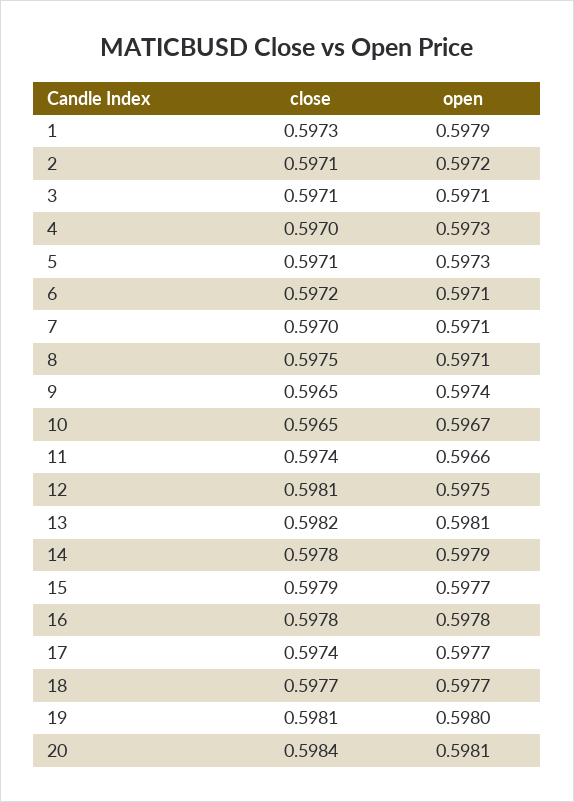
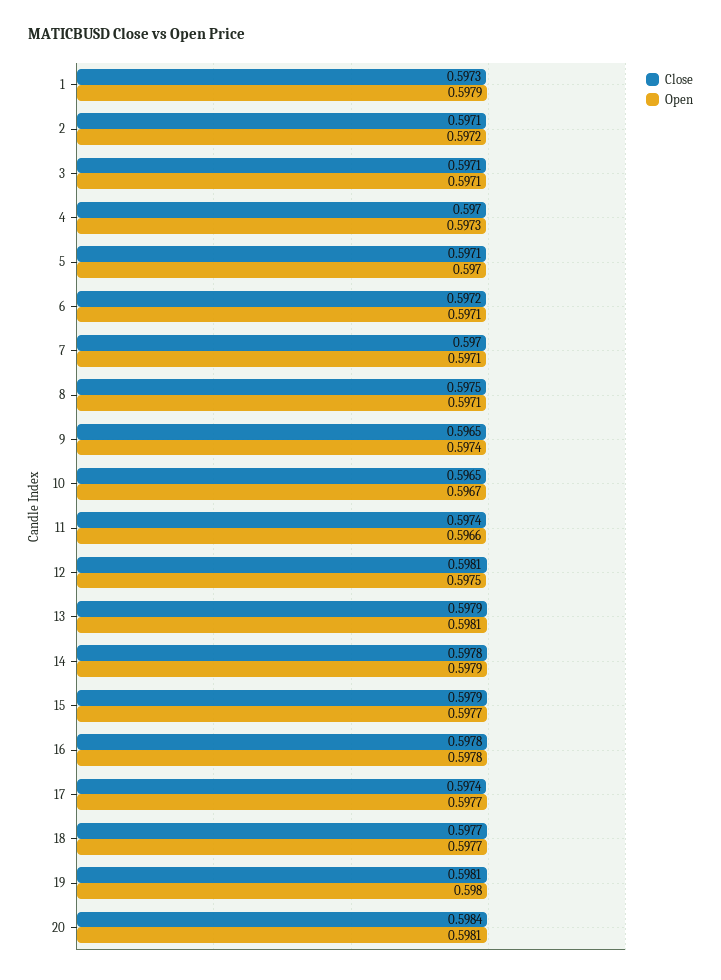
open, 5: 0.5973 -> 0.597
close, 13: 0.5982 -> 0.5979

